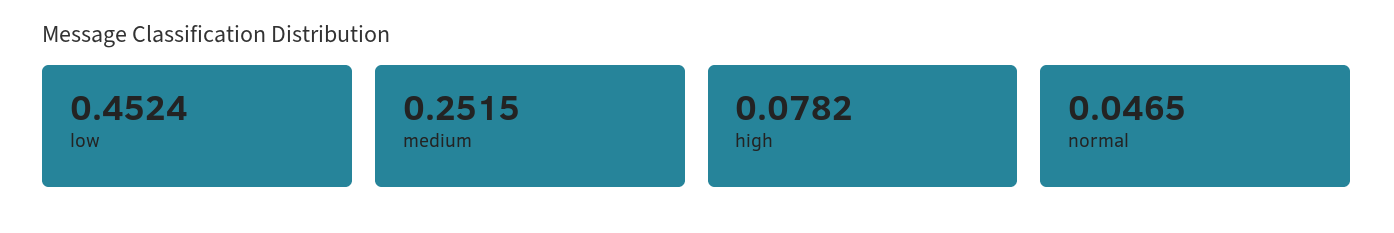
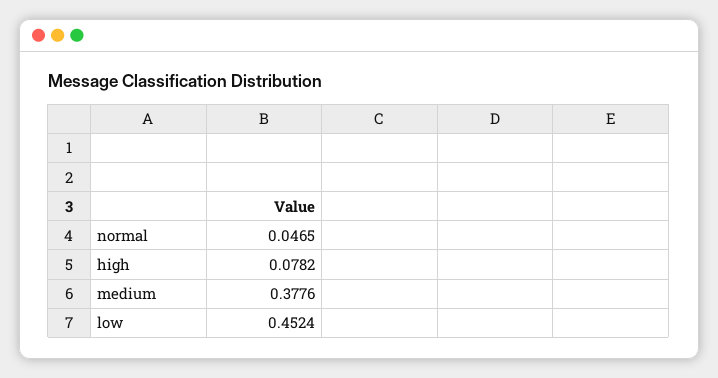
medium: 0.2515 -> 0.3776

